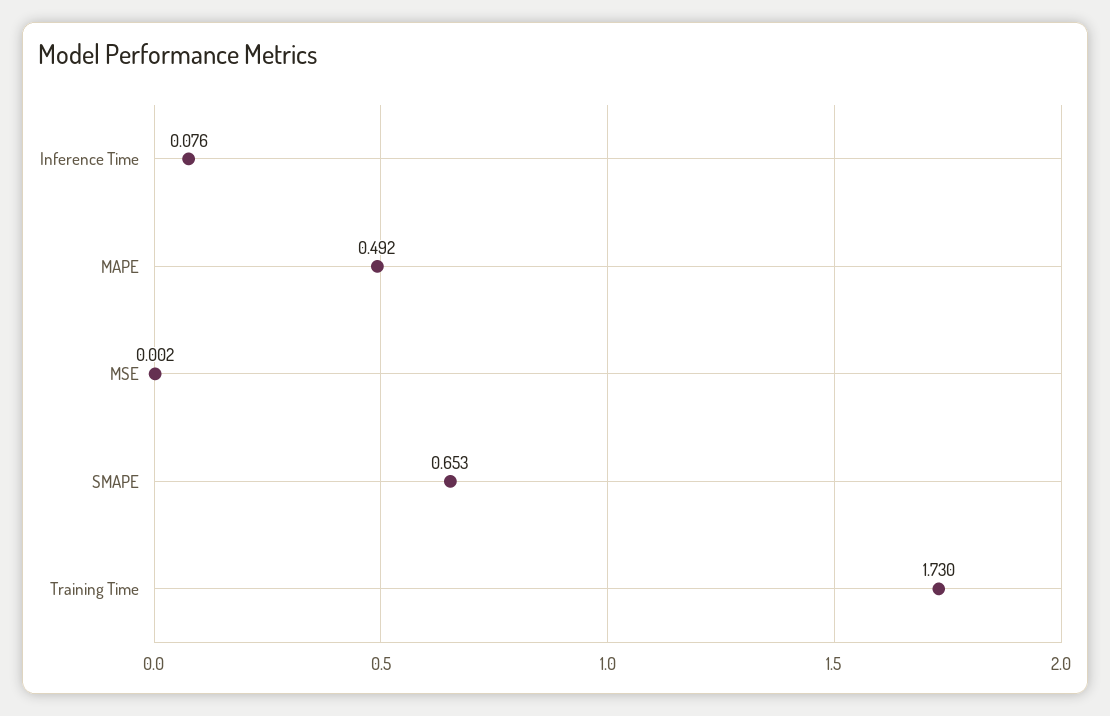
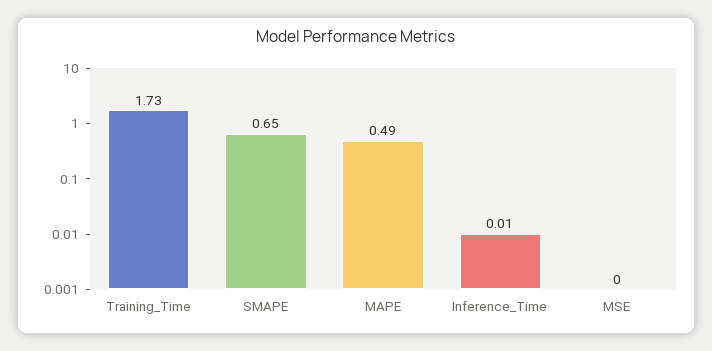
Inference Time: 0.076 -> 0.01

